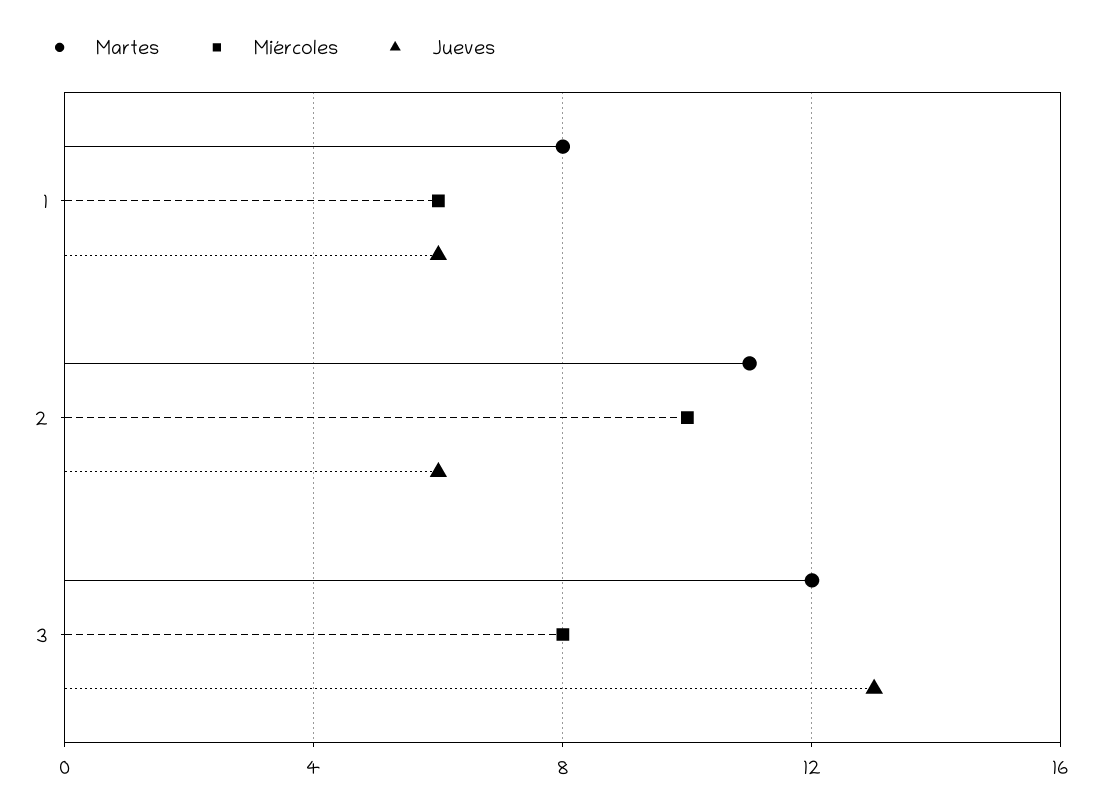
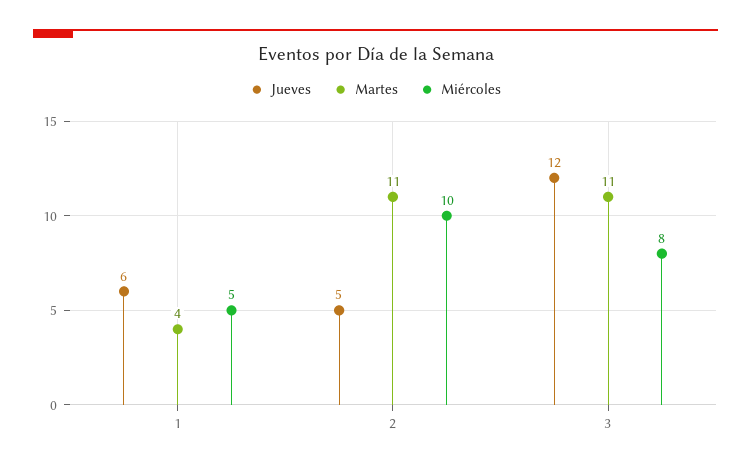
Martes, 1: 8 -> 4
Miércoles, 1: 6 -> 5
Jueves, 2: 6 -> 5
Martes, 3: 12 -> 11
Jueves, 3: 13 -> 12

